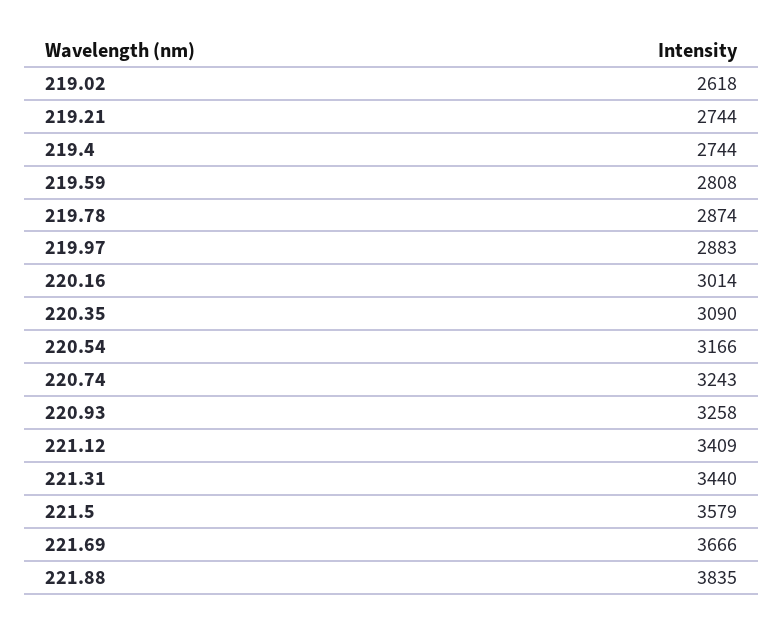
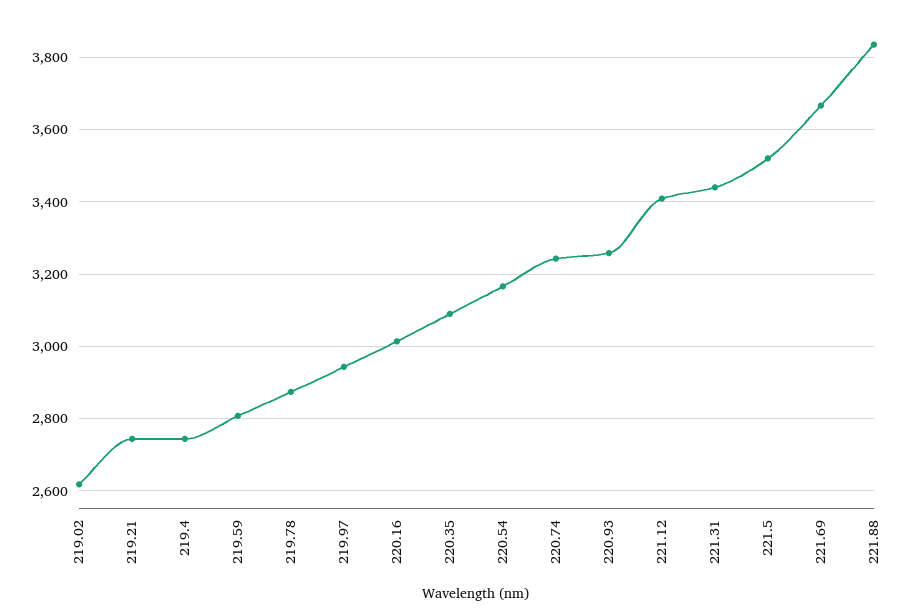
219.97: 2883 -> 2940
221.5: 3579 -> 3520

